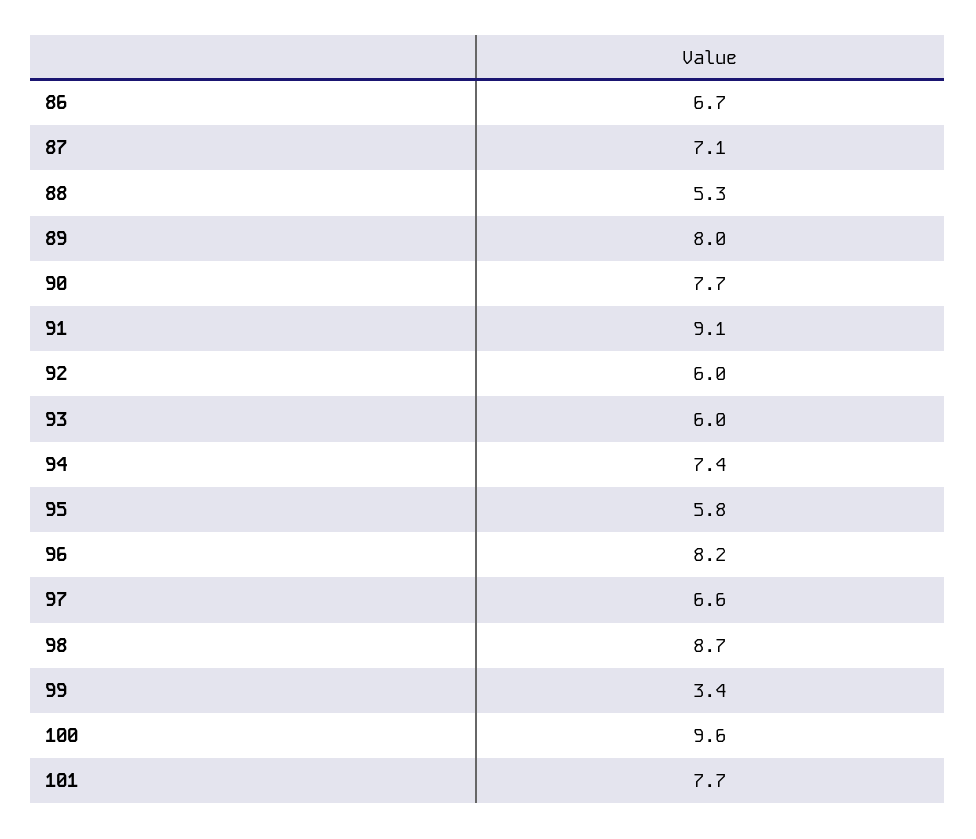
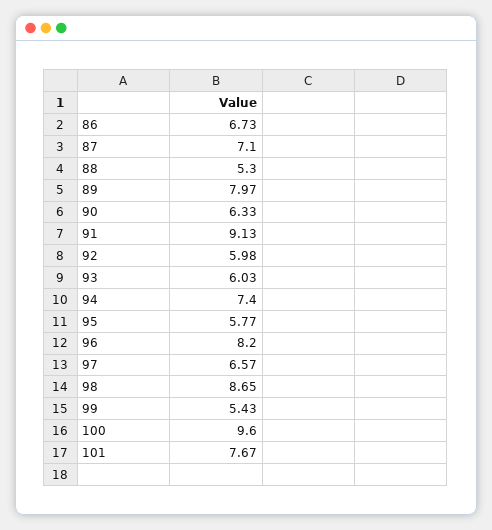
90: 7.7 -> 6.33
99: 3.4 -> 5.43

